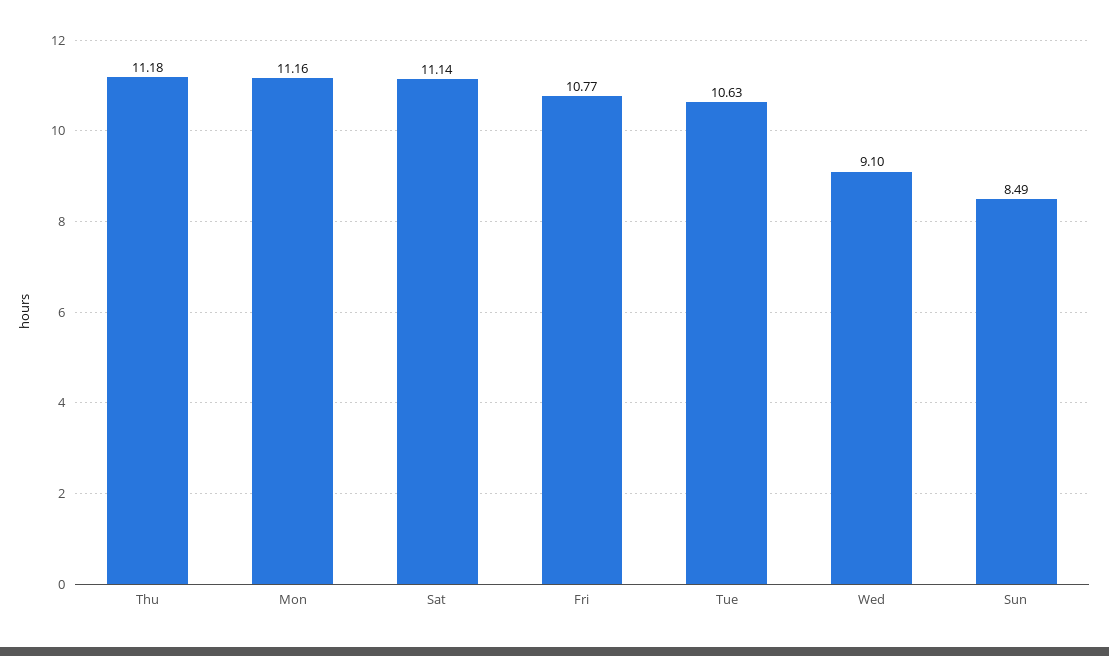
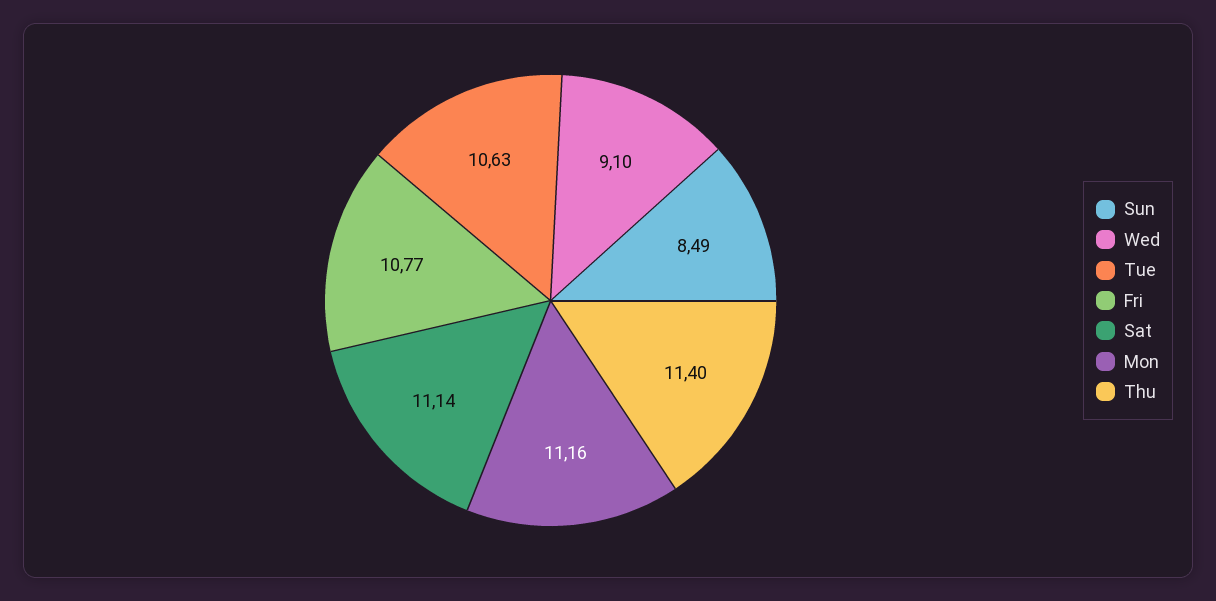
Thu: 11.18 -> 11.4

